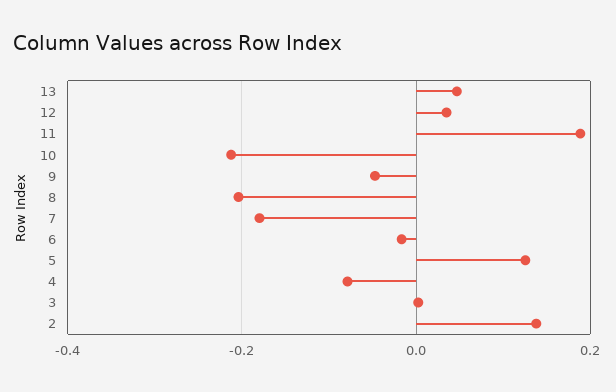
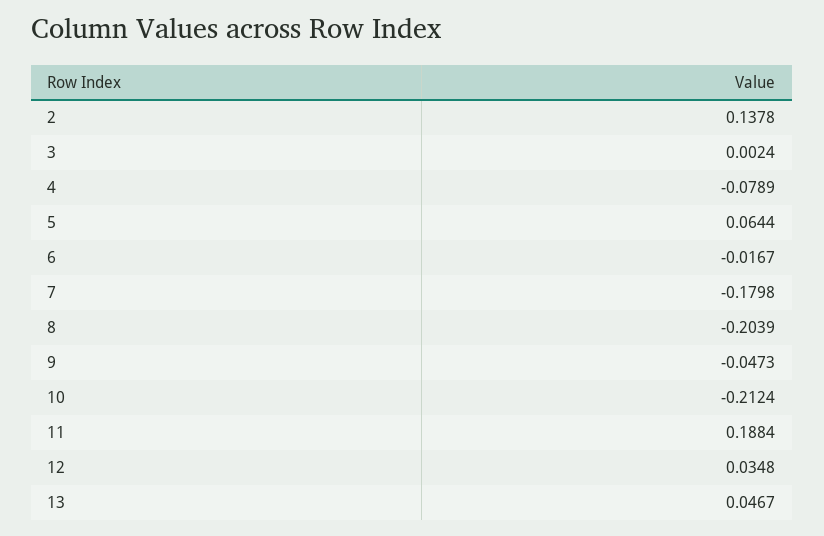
5: 0.12 -> 0.0644

